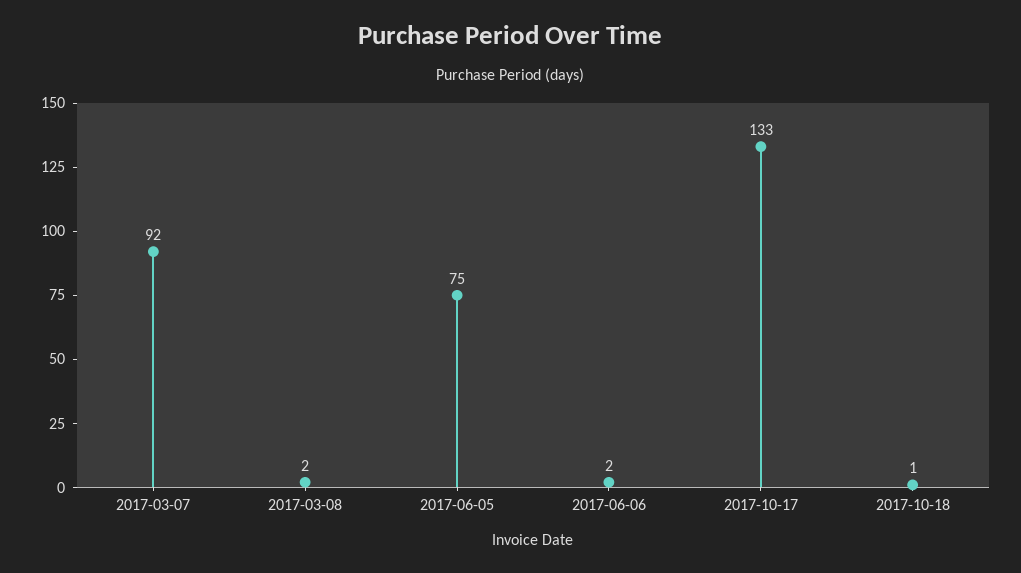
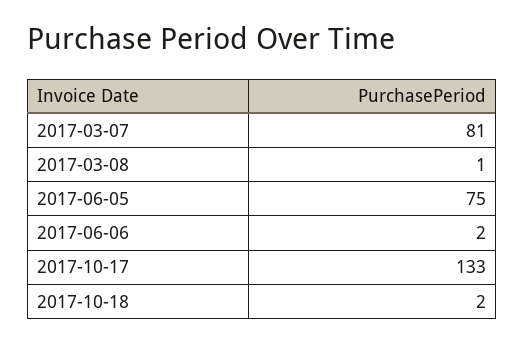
2017-03-07: 92 -> 81
2017-03-08: 2 -> 1
2017-10-18: 1 -> 2

